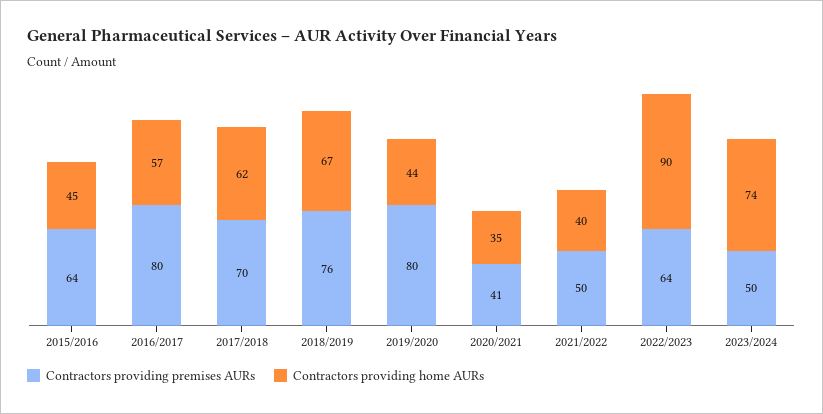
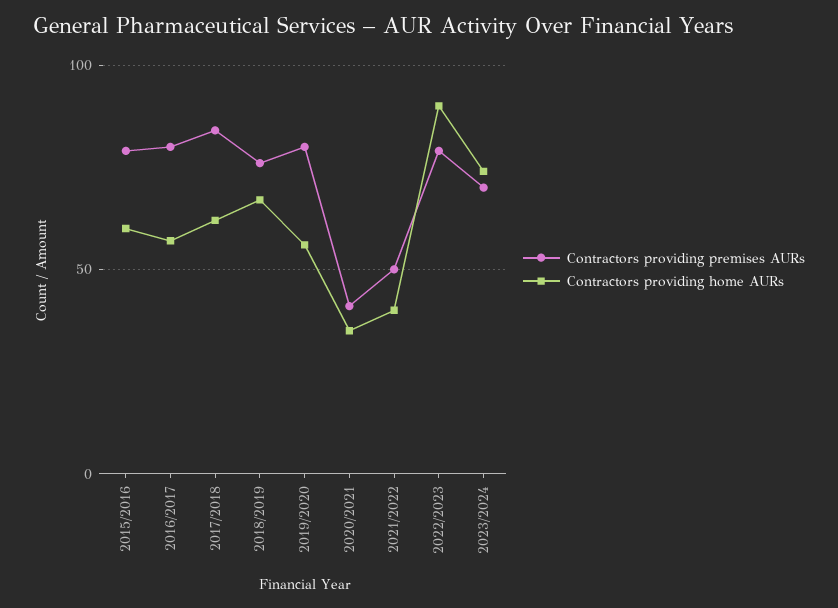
Contractors providing premises AURs, 2015/2016: 64 -> 80
Contractors providing home AURs, 2015/2016: 45 -> 60
Contractors providing premises AURs, 2017/2018: 70 -> 85
Contractors providing home AURs, 2019/2020: 44 -> 55
Contractors providing premises AURs, 2022/2023: 64 -> 80
Contractors providing premises AURs, 2023/2024: 50 -> 70

